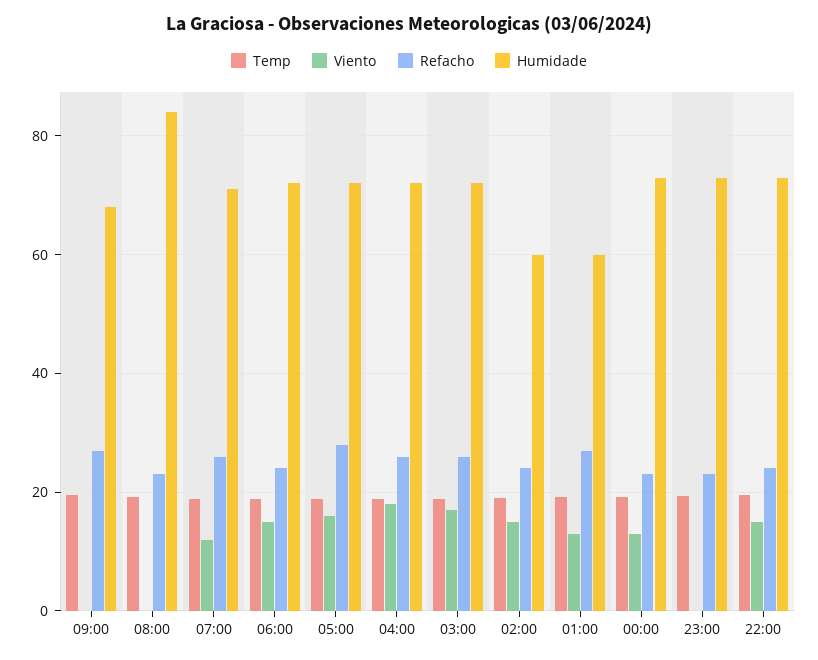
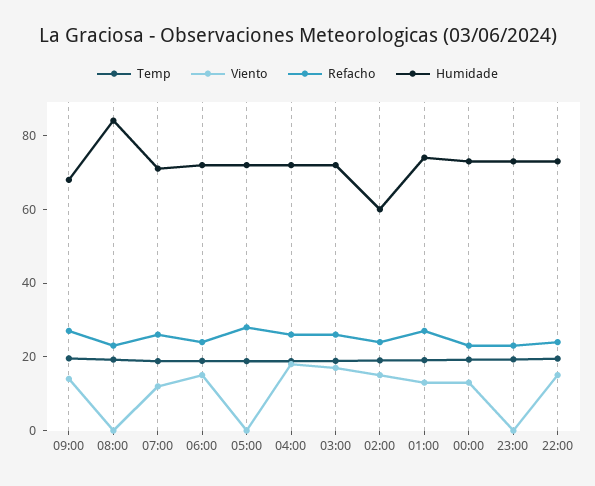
Viento, 09:00: 0 -> 15
Viento, 05:00: 16 -> 0
Humidade, 01:00: 60 -> 75

